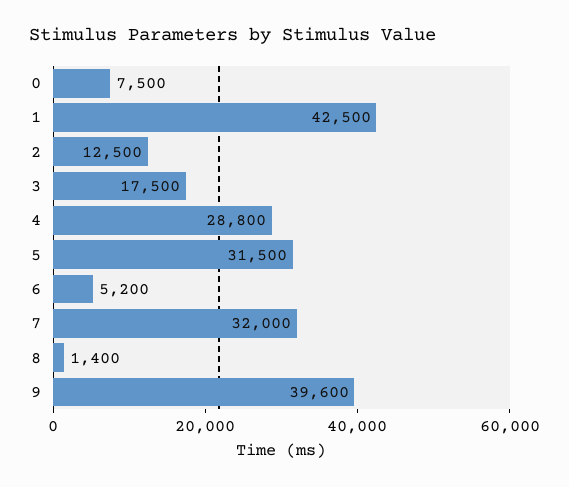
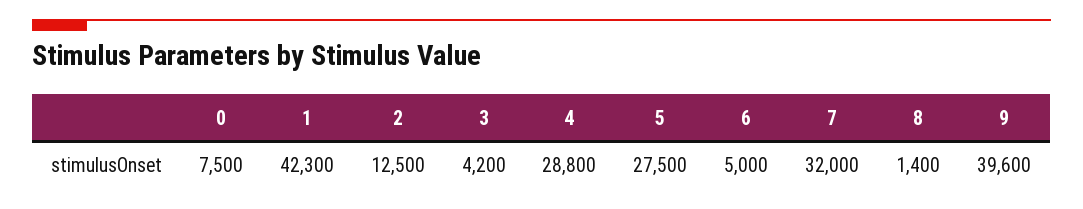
1: 42500 -> 42300
3: 17500 -> 4200
5: 31500 -> 27500
6: 5200 -> 5000

